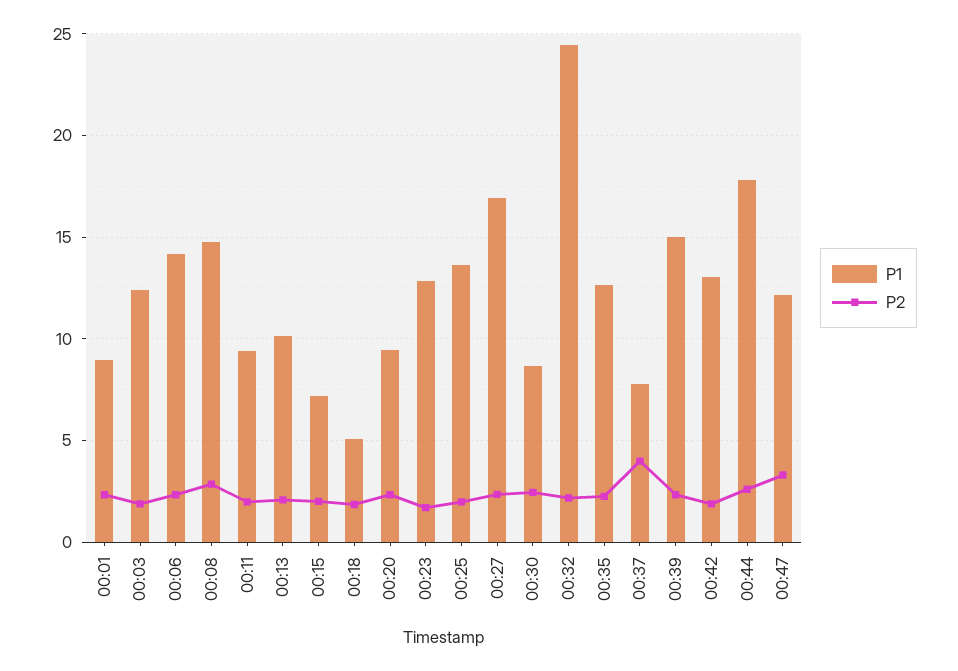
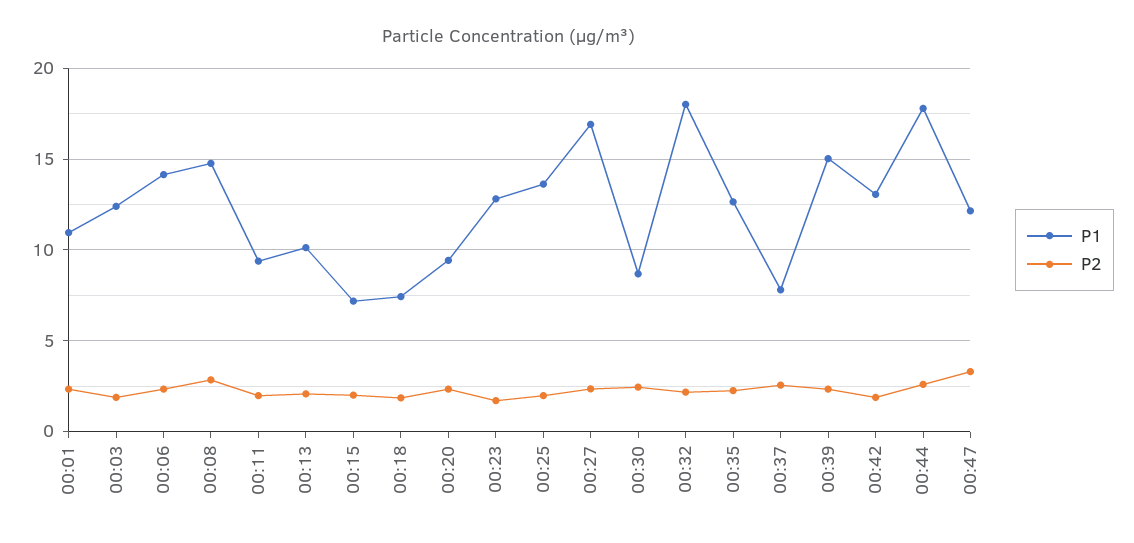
P1, 00:01: 9 -> 11
P1, 00:18: 5 -> 7.5
P1, 00:32: 24.5 -> 18
P2, 00:37: 4 -> 2.5

